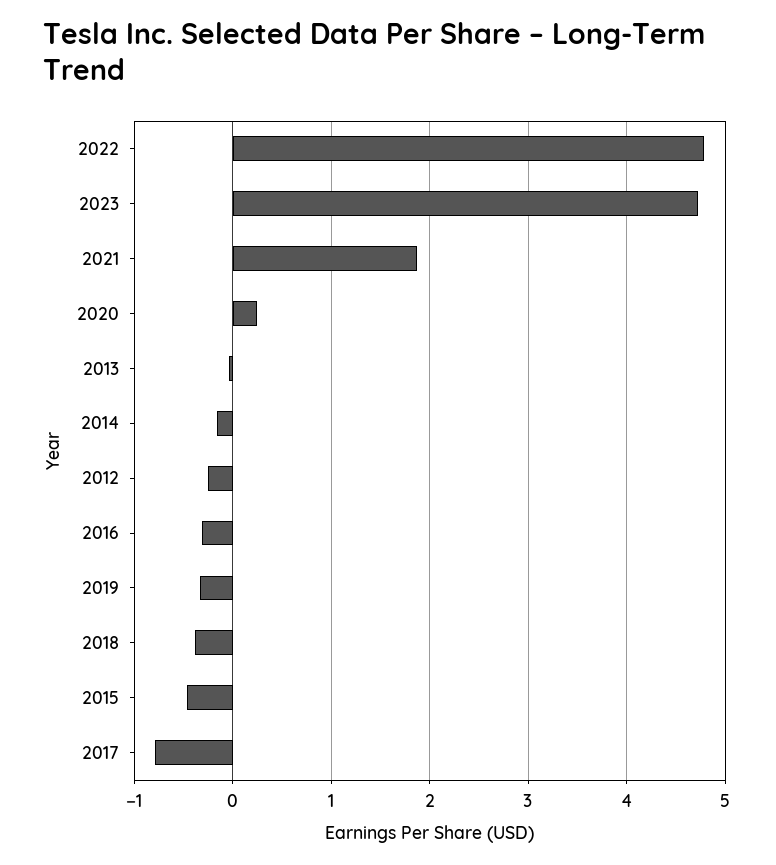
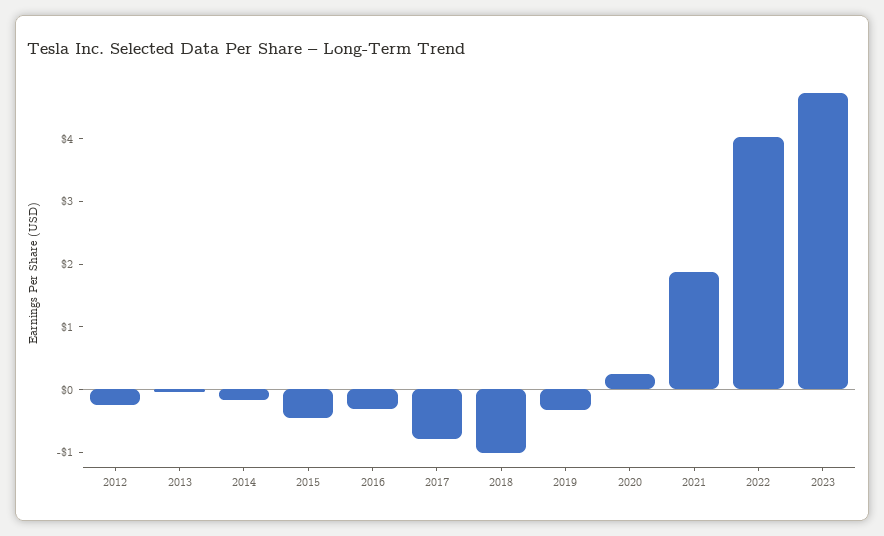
2022: 4.8 -> 4
2018: -0.4 -> -1

